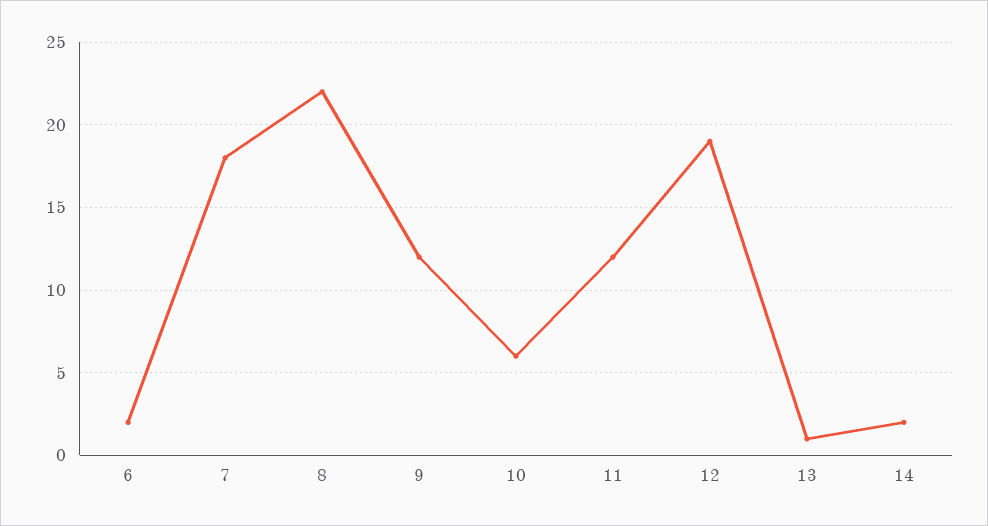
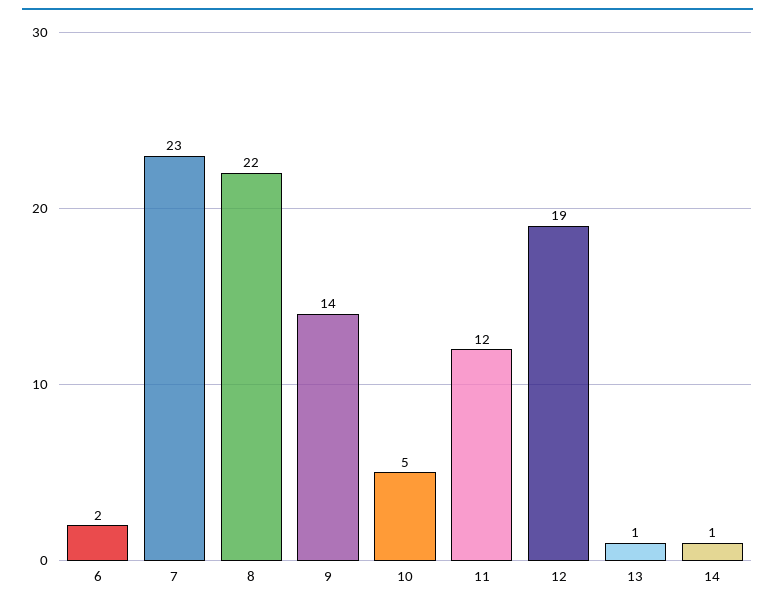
7: 18 -> 23
9: 12 -> 14
10: 6 -> 5
14: 2 -> 1

